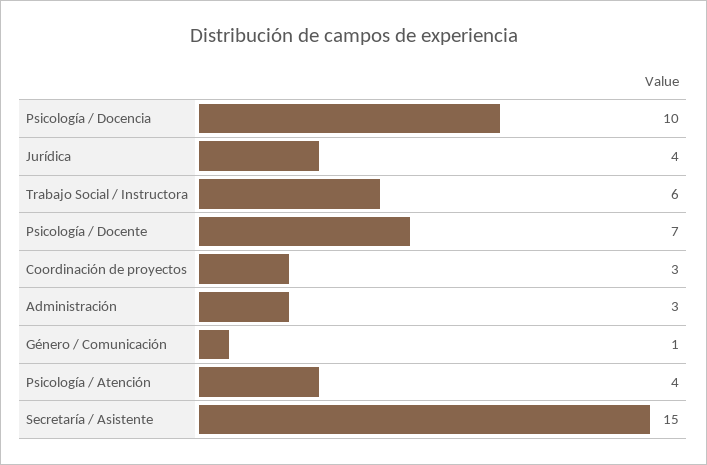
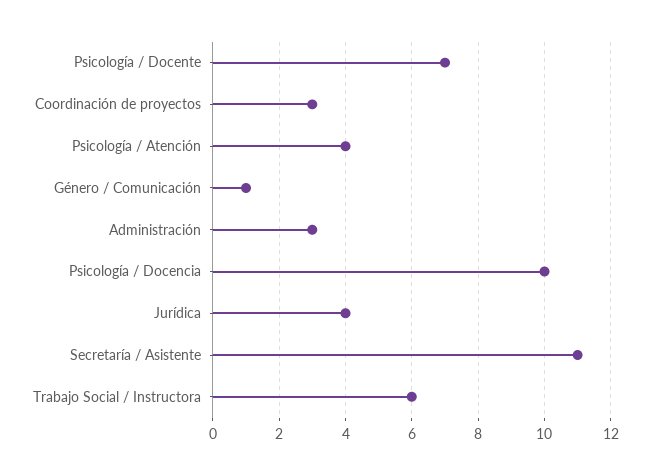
Secretaría / Asistente: 15 -> 11

